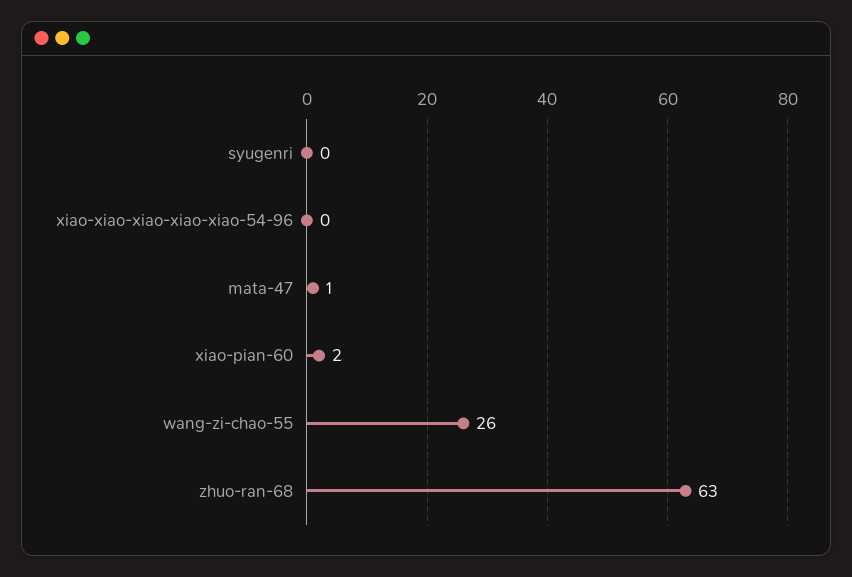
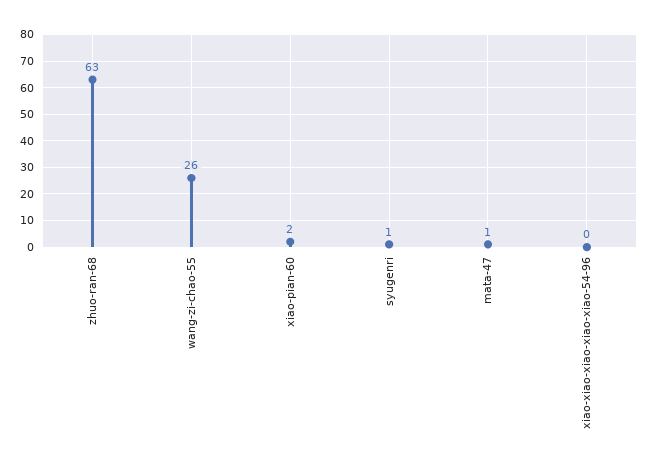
syugenri: 0 -> 1

